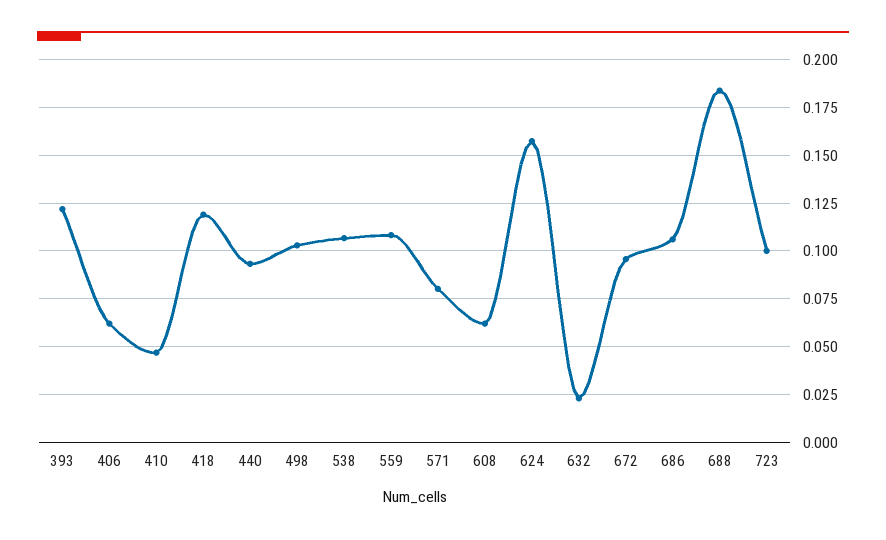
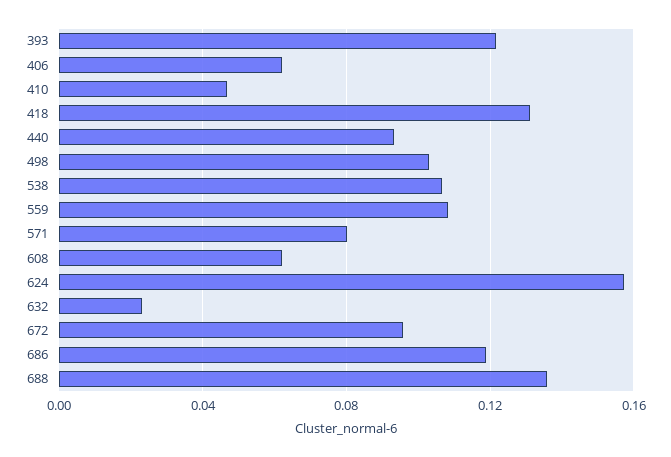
418: 0.12 -> 0.13
686: 0.105 -> 0.12
688: 0.185 -> 0.135
723: 0.1 -> none

